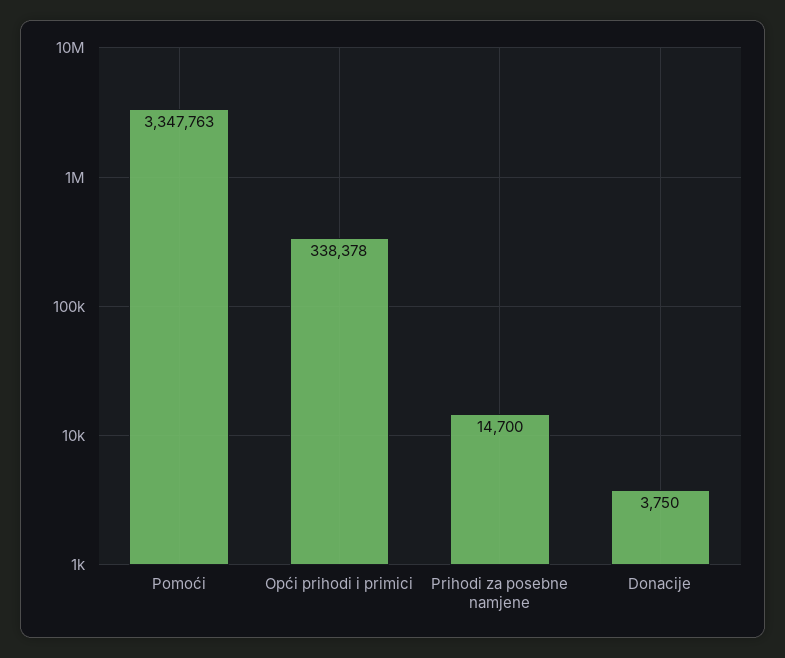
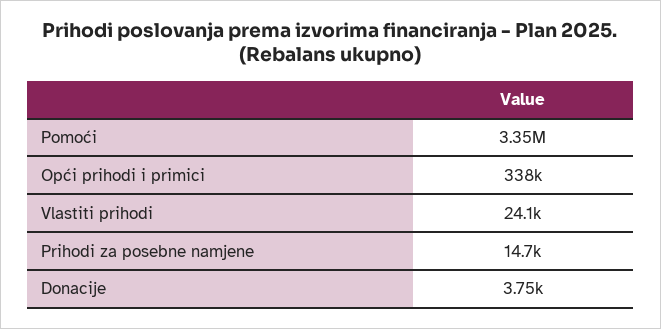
Vlastiti prihodi: none -> 24100

